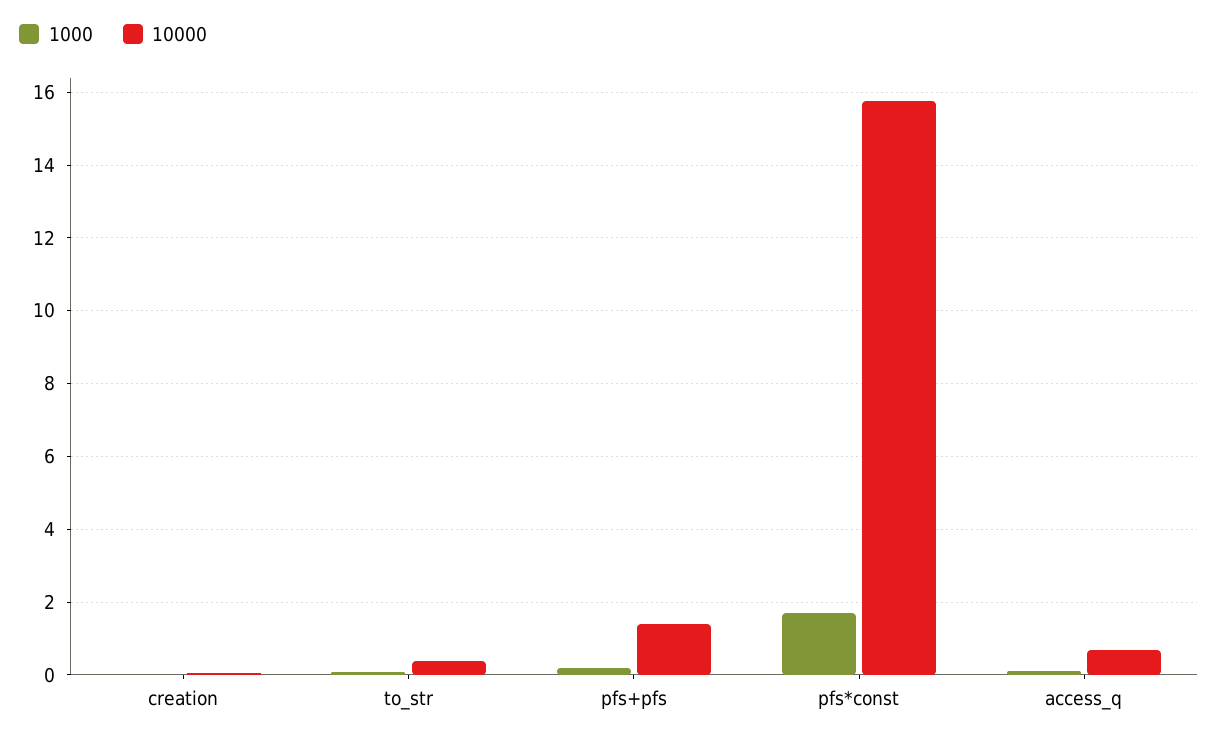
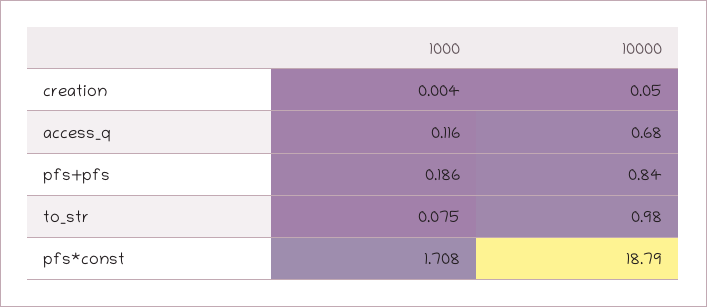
10000, to_str: 0.4 -> 0.98
10000, pfs+pfs: 1.4 -> 0.84
10000, pfs*const: 15.8 -> 18.79

